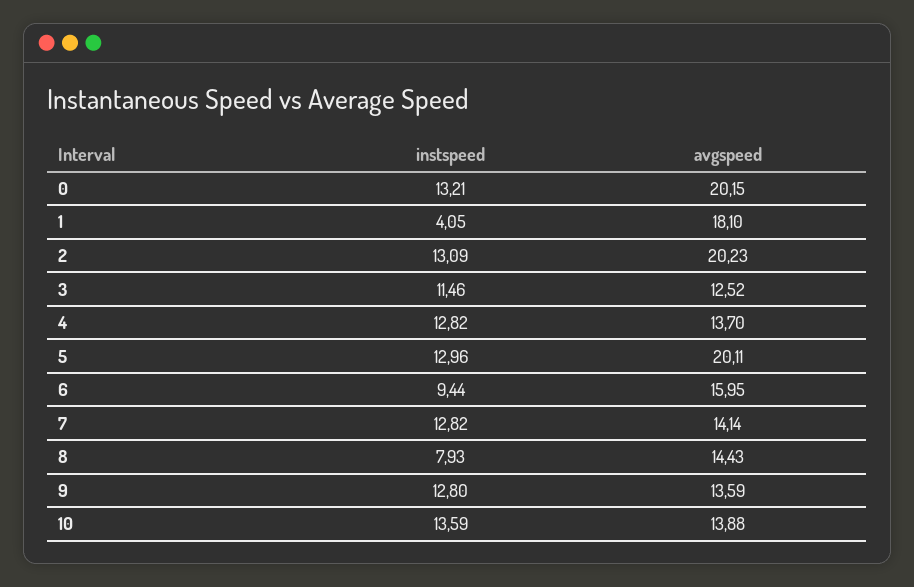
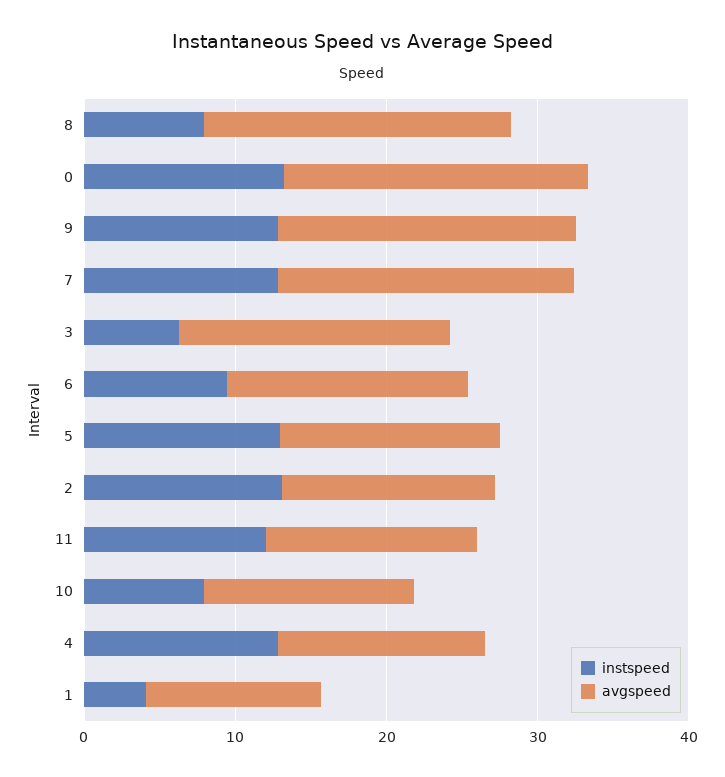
avgspeed, 1: 18.1 -> 12
avgspeed, 2: 20.23 -> 14
instspeed, 3: 11.46 -> 6
avgspeed, 3: 12.52 -> 18
avgspeed, 5: 20.11 -> 14
avgspeed, 7: 14.14 -> 20
avgspeed, 8: 14.43 -> 20
avgspeed, 9: 13.59 -> 20
instspeed, 10: 13.59 -> 8
instspeed, 11: none -> 12
avgspeed, 11: none -> 14

